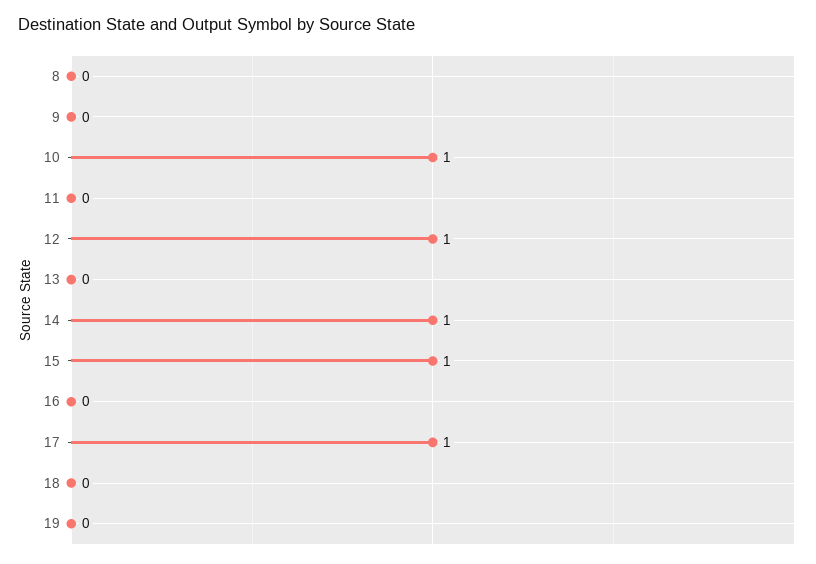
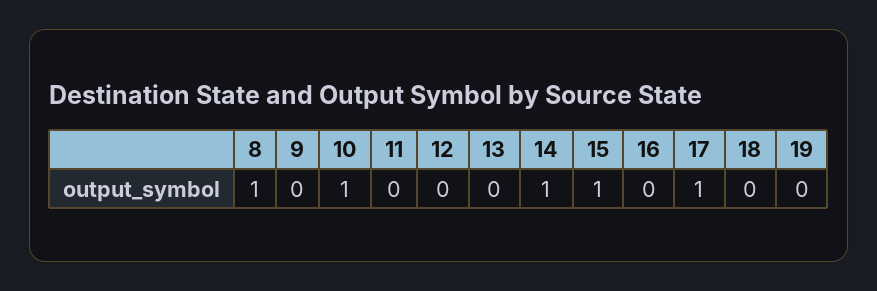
8: 0 -> 1
12: 1 -> 0

